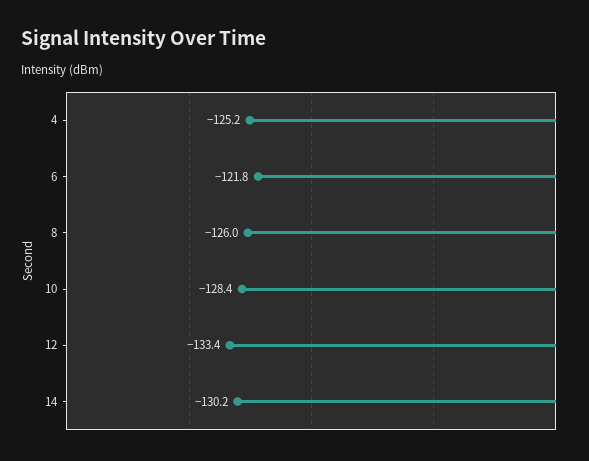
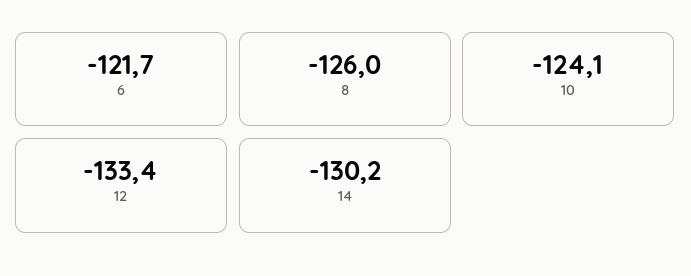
4: -125.2 -> none
6: -121.8 -> -121.7
10: -128.4 -> -124.1

